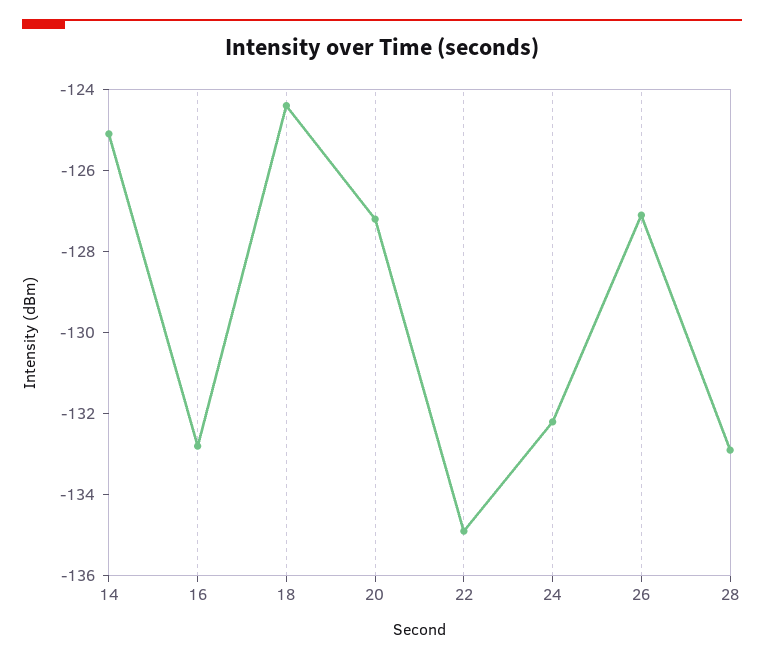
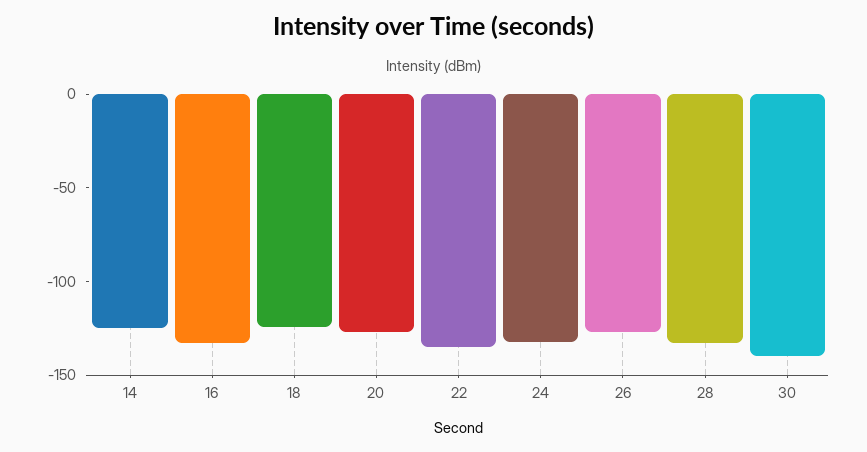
30: none -> -140

